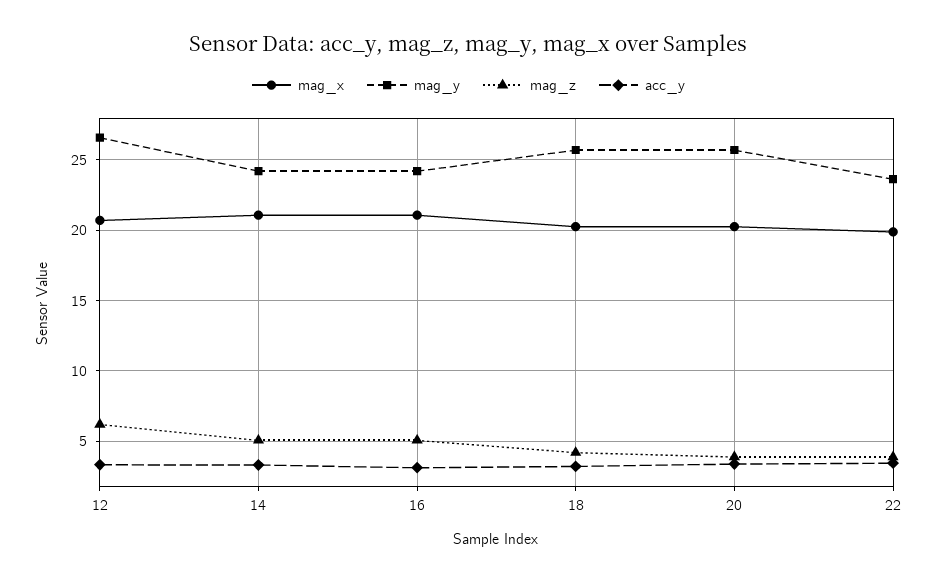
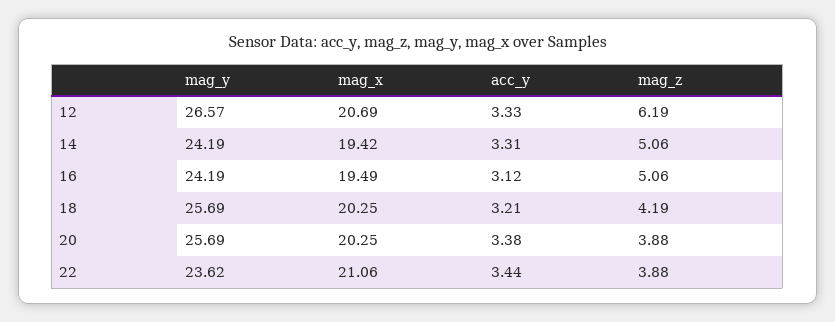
mag_x, 14: 21 -> 19.42
mag_x, 16: 21 -> 19.49
mag_x, 22: 20 -> 21.06

